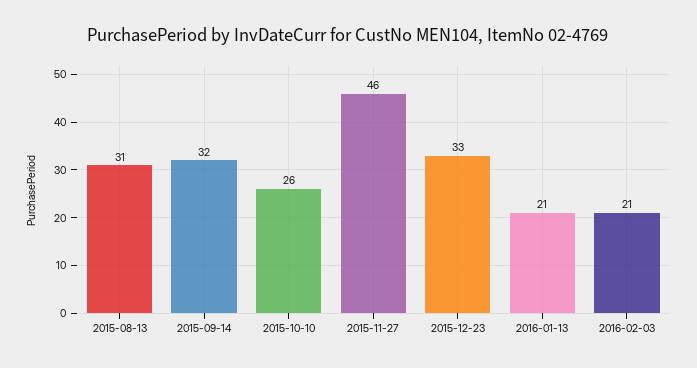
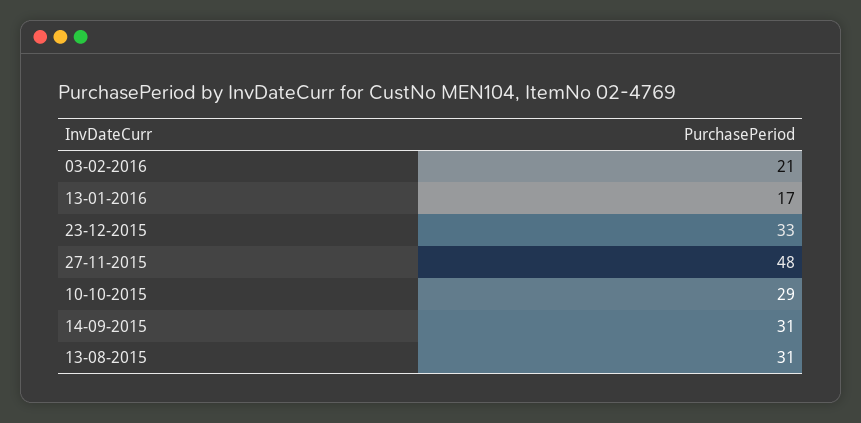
2015-09-14: 32 -> 31
2015-10-10: 26 -> 29
2015-11-27: 46 -> 48
2016-01-13: 21 -> 17

